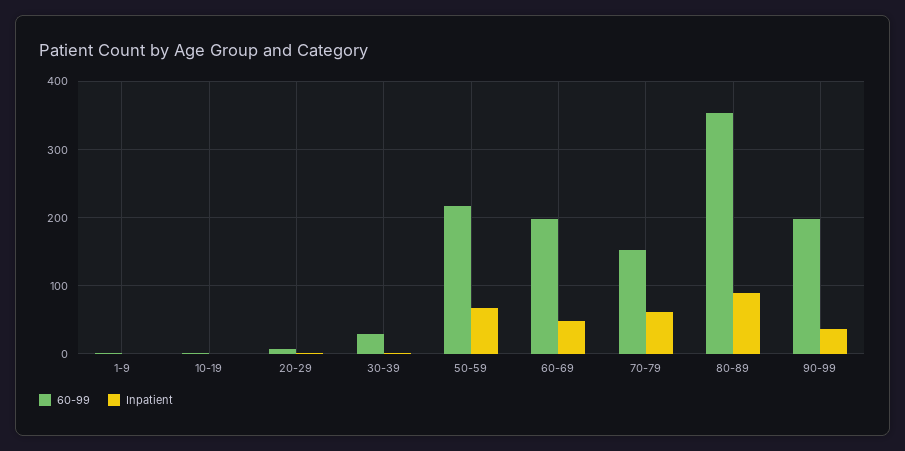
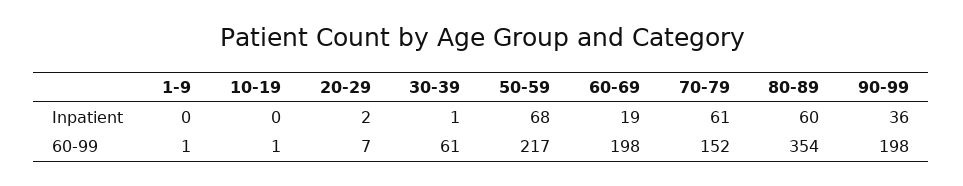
60-99, 30-39: 30 -> 61
Inpatient, 60-69: 50 -> 19
Inpatient, 80-89: 90 -> 60

